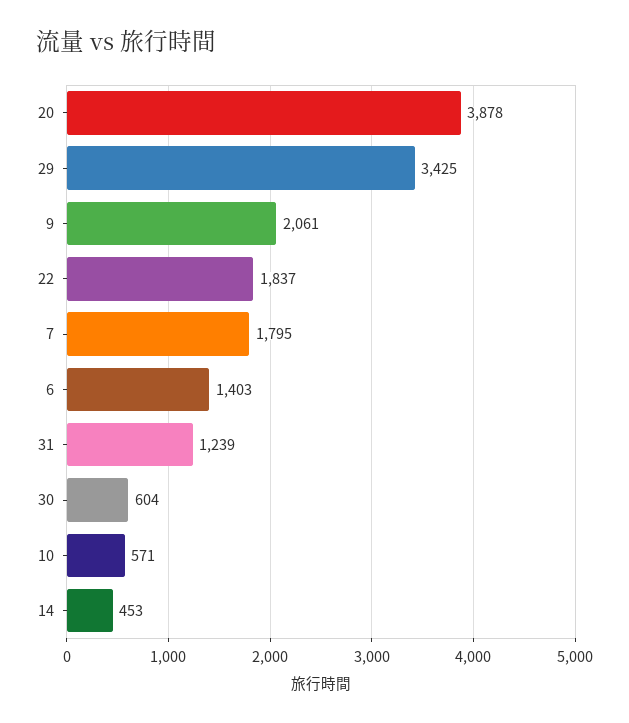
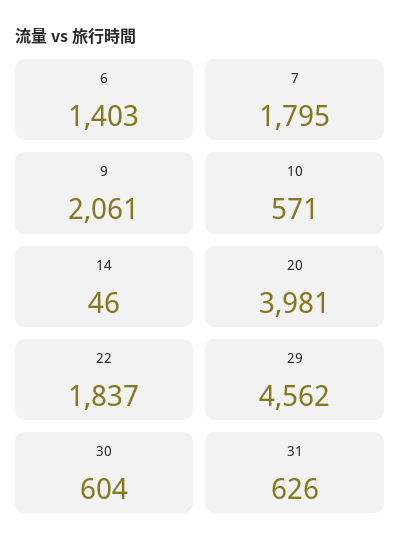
20: 3878 -> 3981
29: 3425 -> 4562
31: 1239 -> 626
14: 453 -> 46

